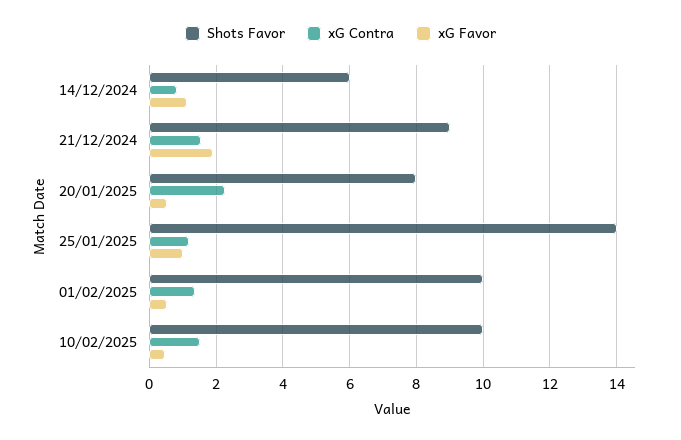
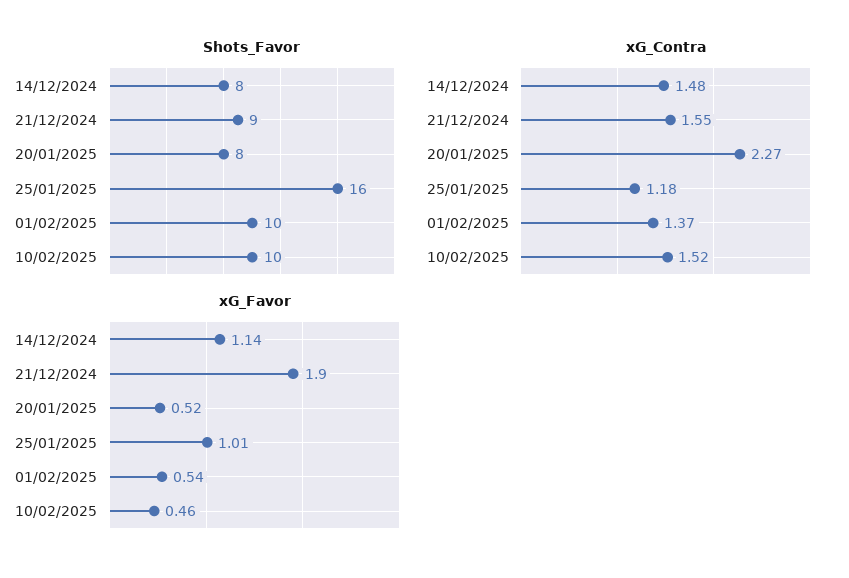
Shots Favor, 14/12/2024: 6 -> 8
xG Contra, 14/12/2024: 0.8 -> 1.48
Shots Favor, 25/01/2025: 14 -> 16

